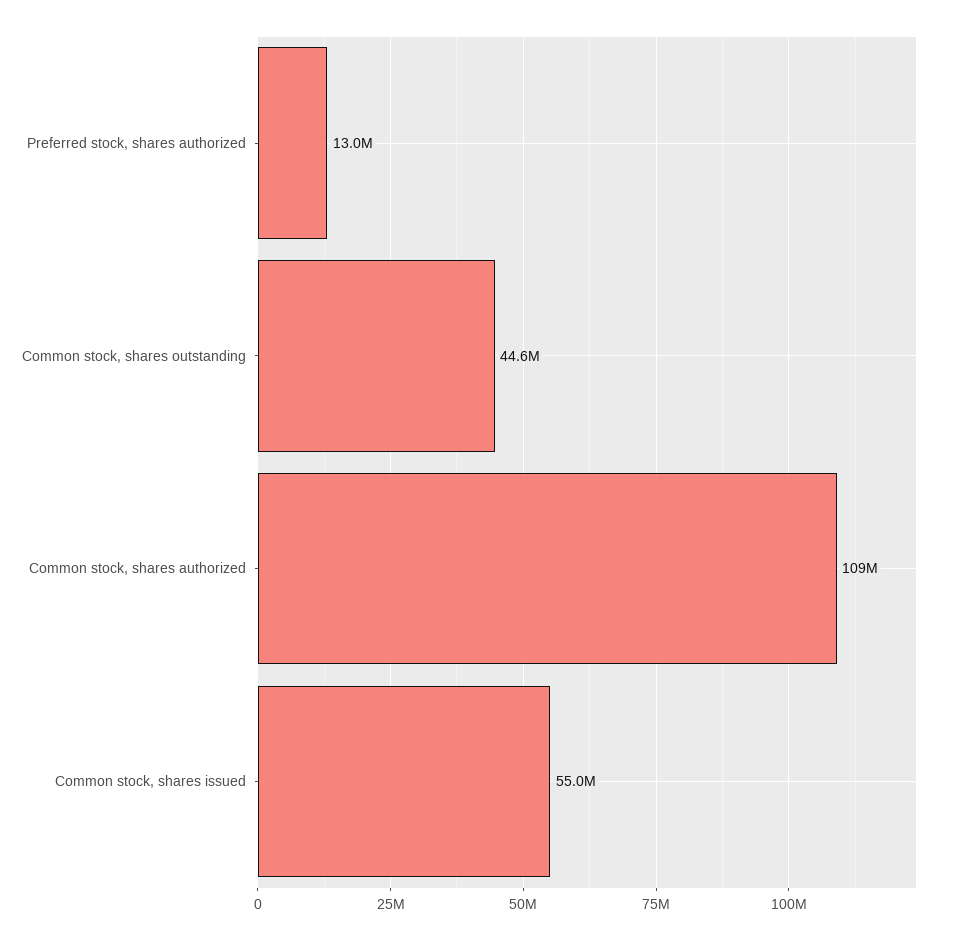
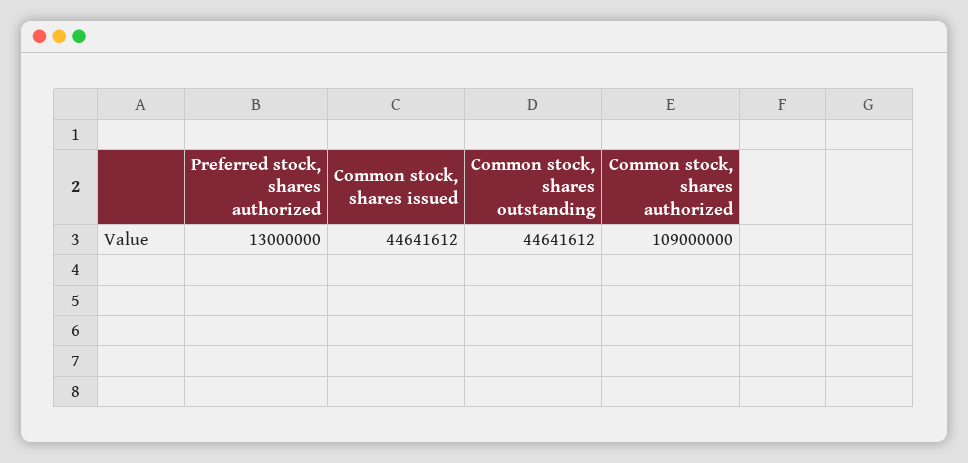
Common stock, shares issued: 55000000 -> 44641612

